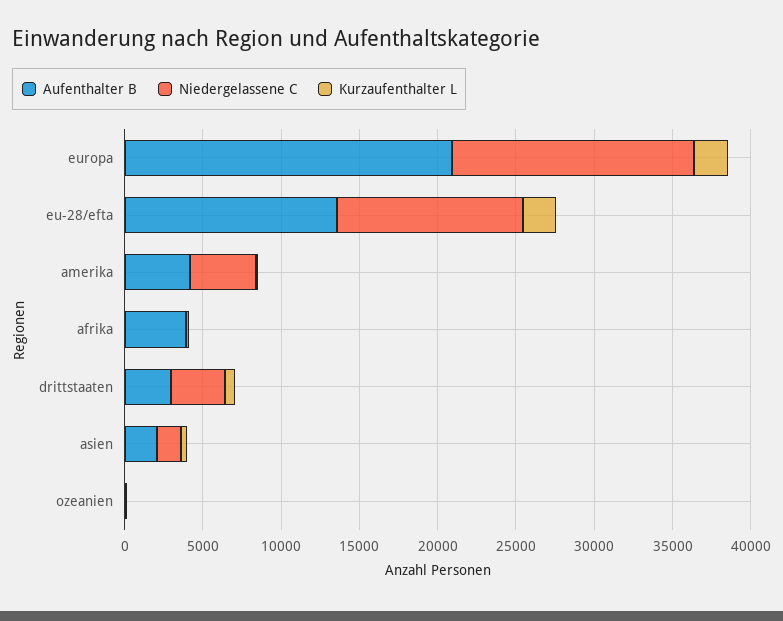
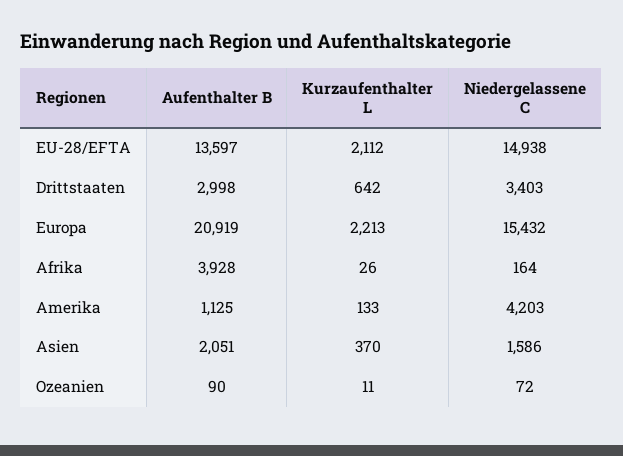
Niedergelassene C, eu-28/efta: 12000 -> 14938
Aufenthalter B, amerika: 4000 -> 1125

